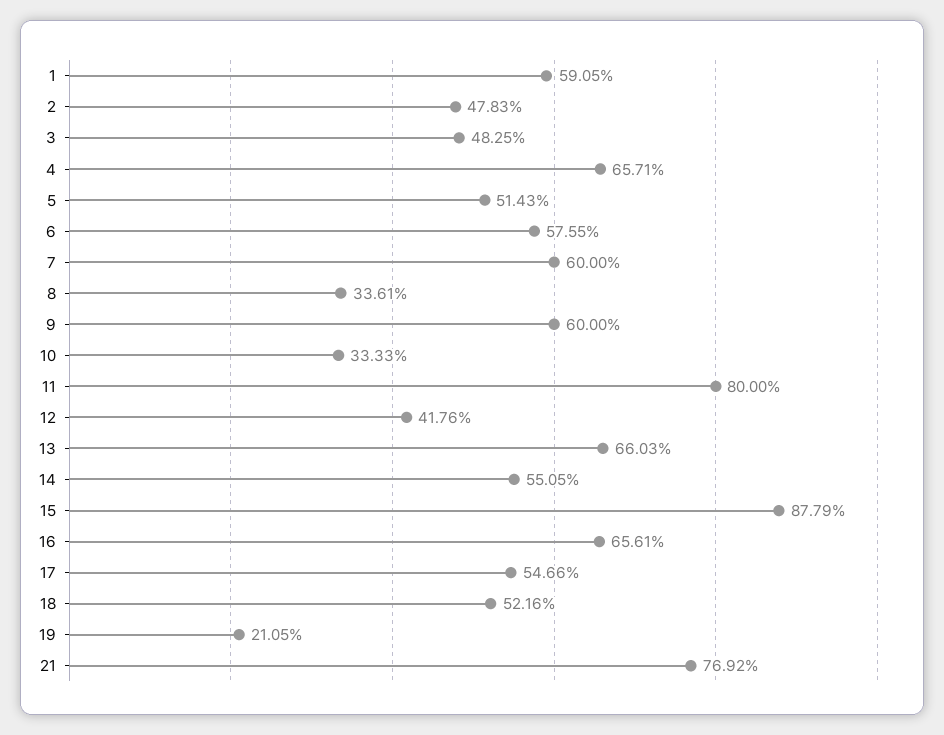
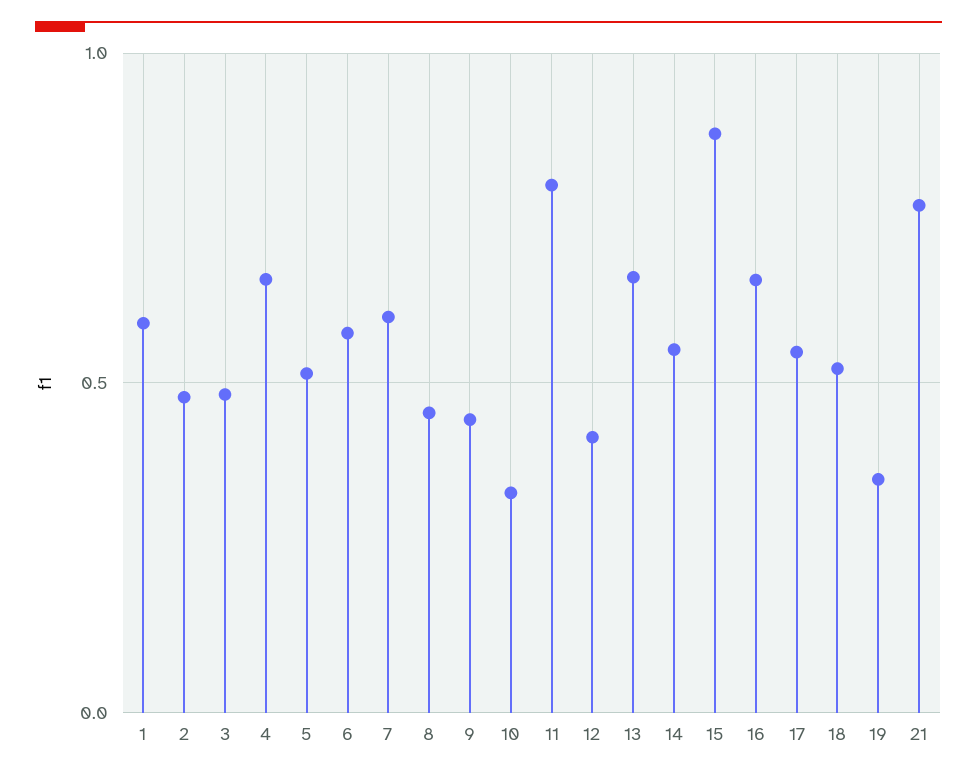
8: 0.3361 -> 0.45
9: 0.6 -> 0.45
19: 0.2105 -> 0.35

